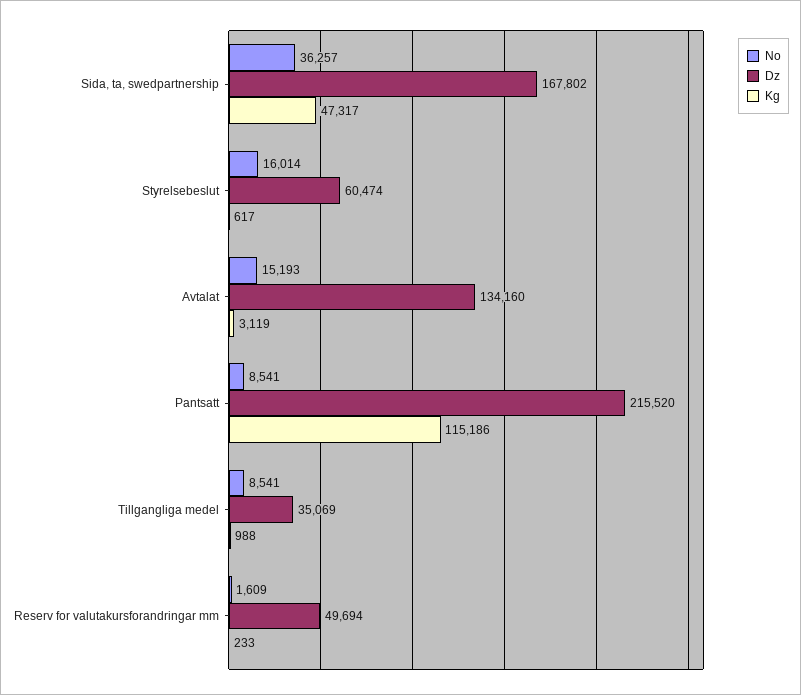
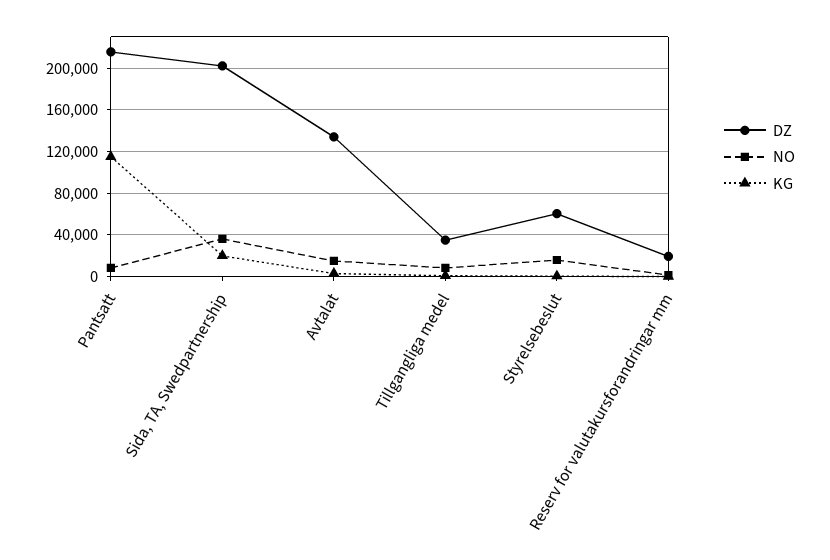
Dz, Sida, ta, swedpartnership: 167802 -> 200000
Kg, Sida, ta, swedpartnership: 47317 -> 20000
Dz, Reserv for valutakursforandringar mm: 49694 -> 20000

